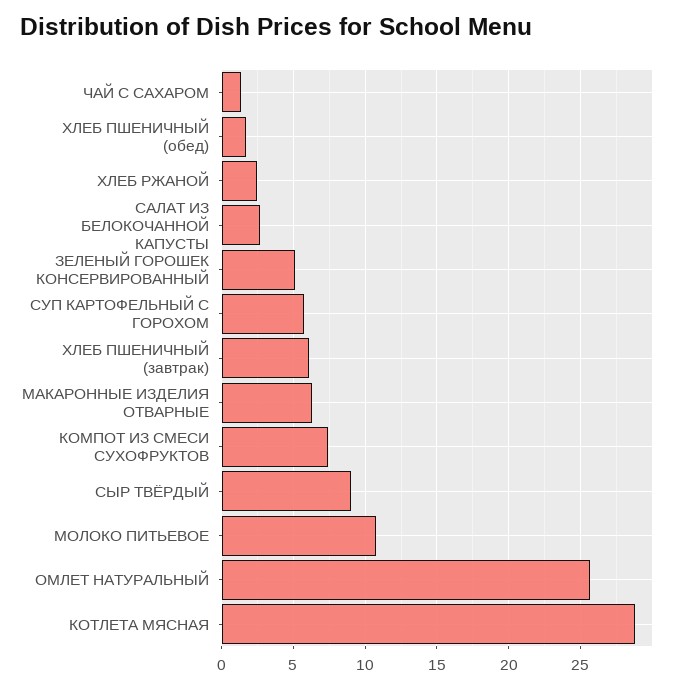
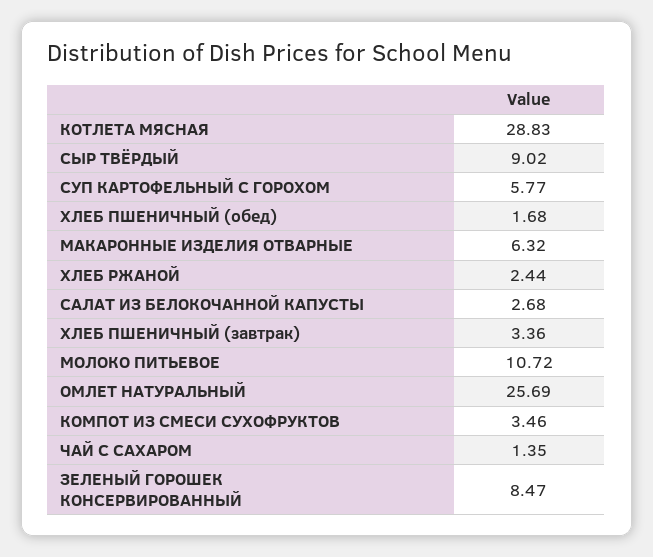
ЗЕЛЕНЫЙ ГОРОШЕК КОНСЕРВИРОВАННЫЙ: 5 -> 8.47
ХЛЕБ ПШЕНИЧНЫЙ (завтрак): 6 -> 3.36
КОМПОТ ИЗ СМЕСИ СУХОФРУКТОВ: 7.5 -> 3.46

